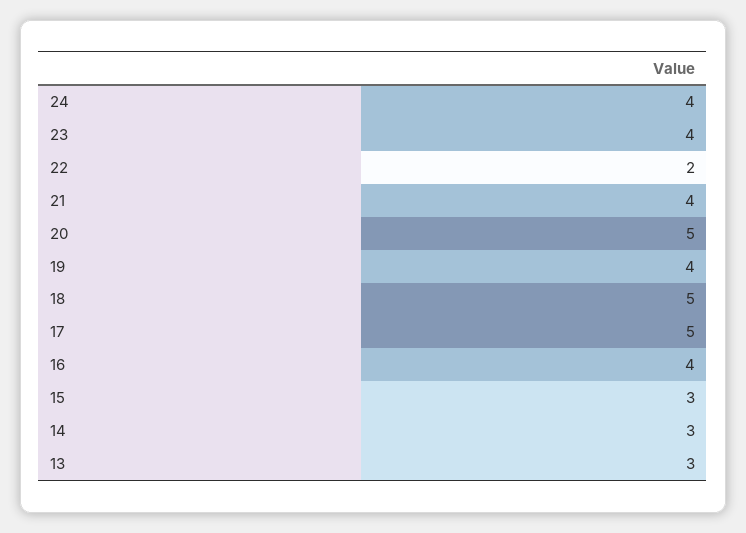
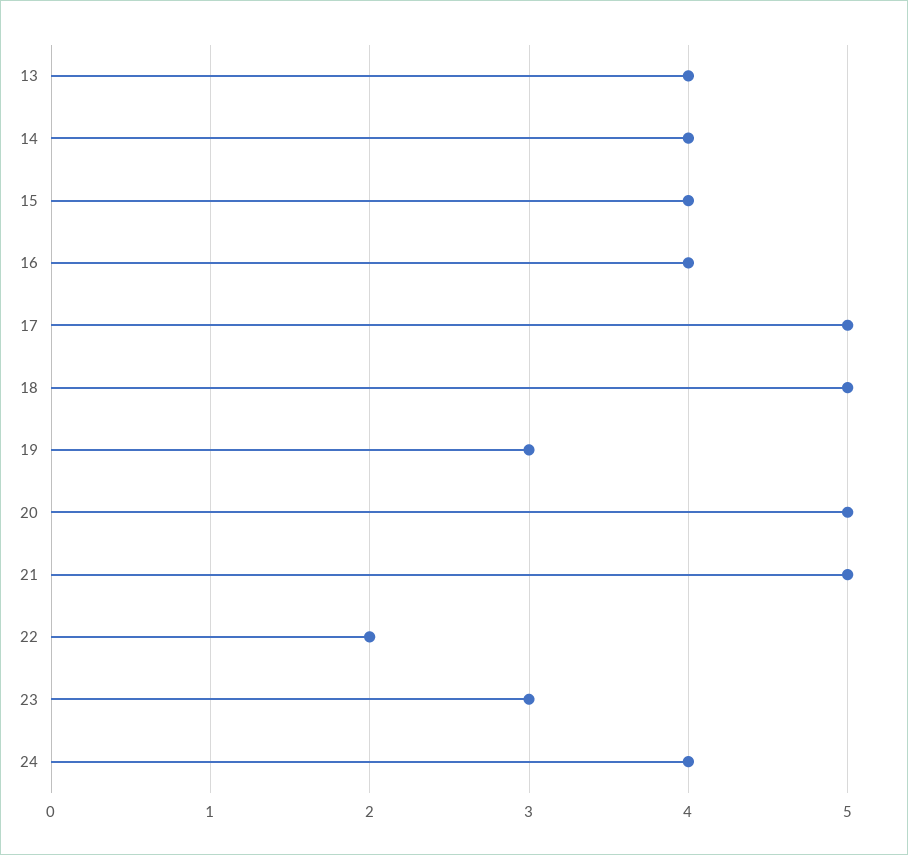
23: 4 -> 3
21: 4 -> 5
19: 4 -> 3
15: 3 -> 4
14: 3 -> 4
13: 3 -> 4

